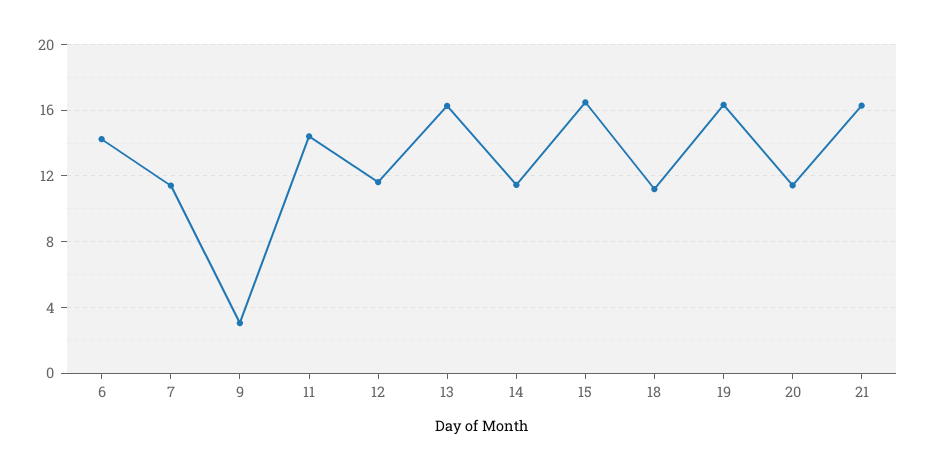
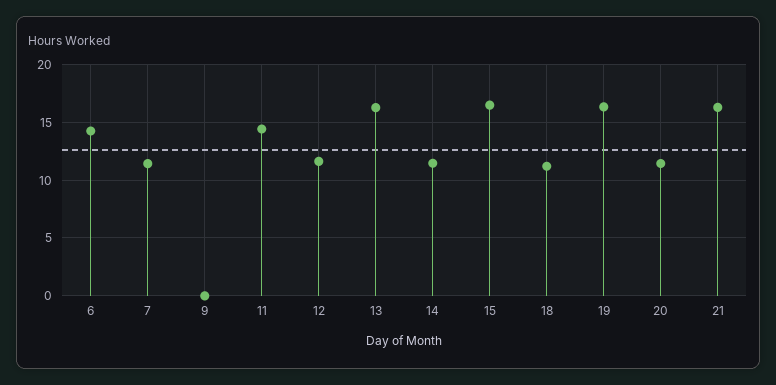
9: 3 -> 0

